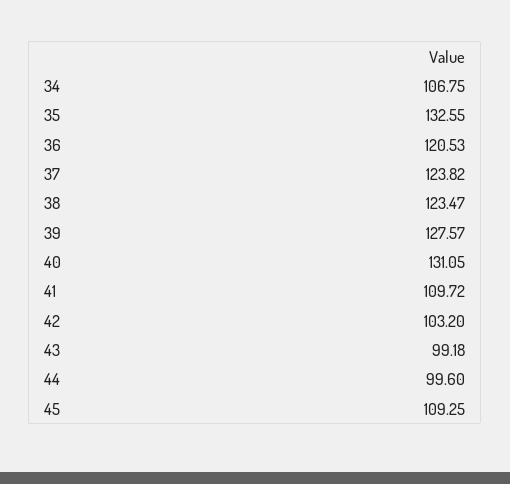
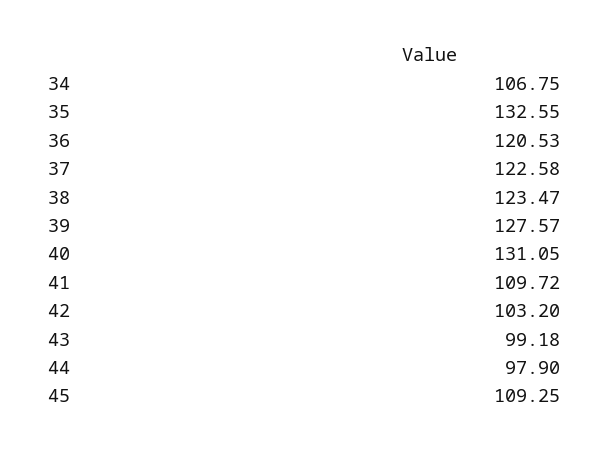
37: 123.82 -> 122.58
44: 99.6 -> 97.9

